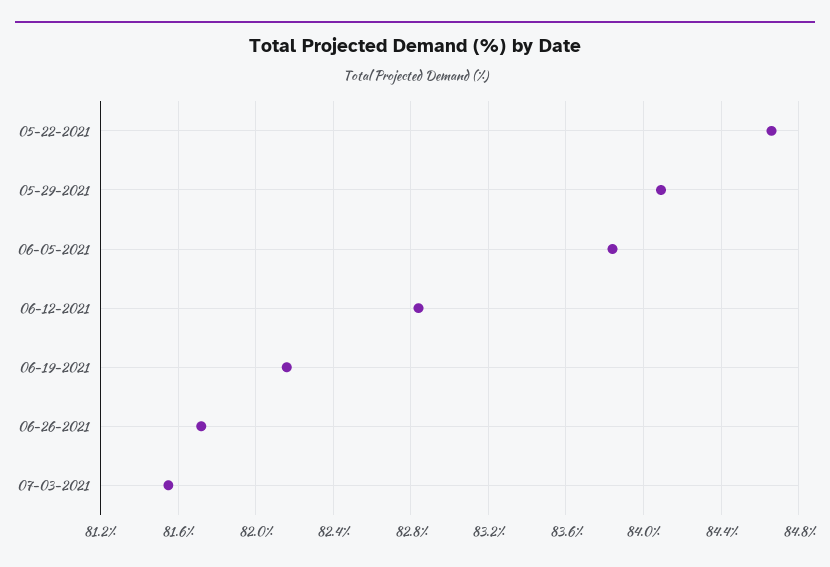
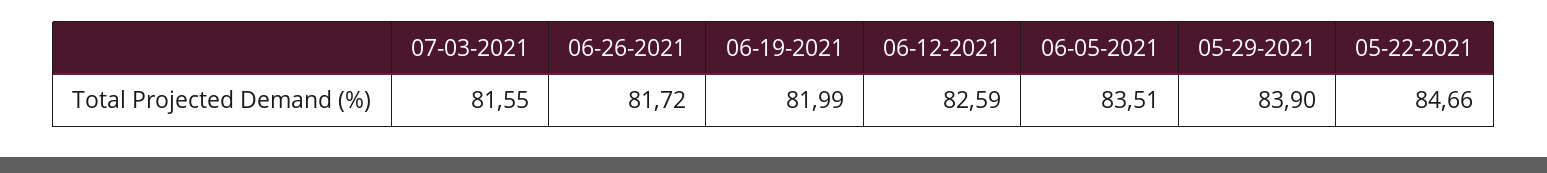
05-29-2021: 84.1 -> 83.9
06-05-2021: 83.85 -> 83.51
06-12-2021: 82.85 -> 82.59
06-19-2021: 82.15 -> 81.99

